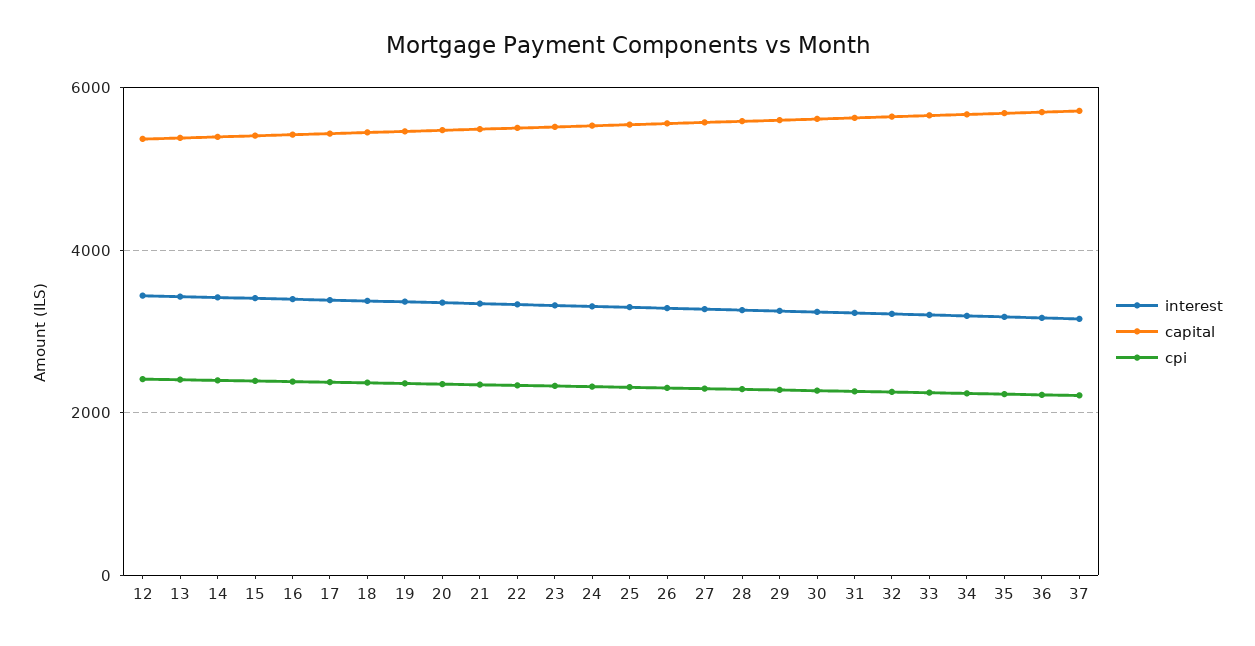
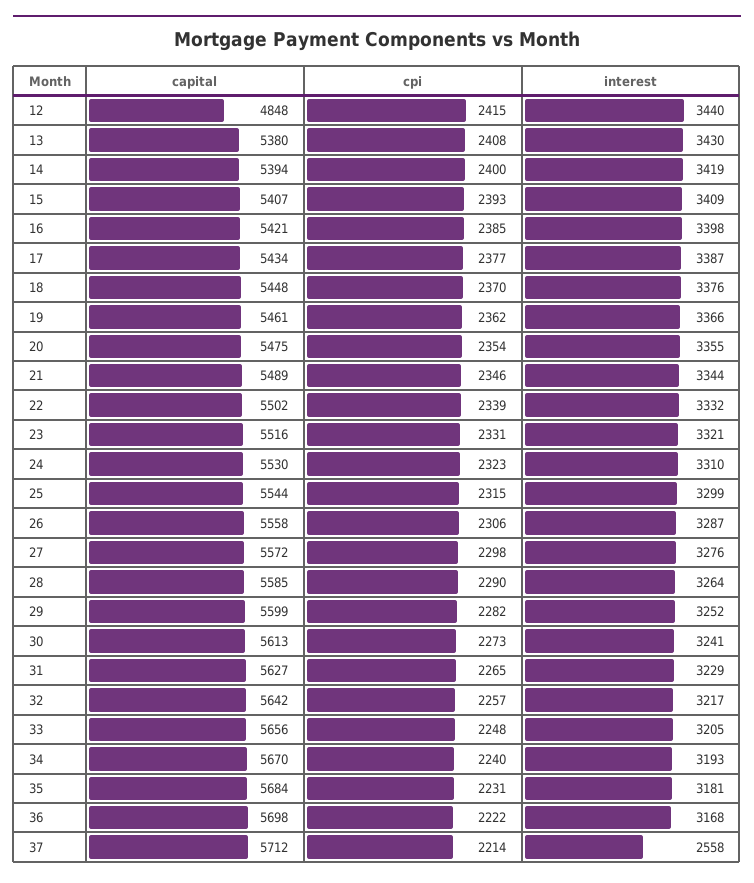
capital, 12: 5400 -> 4848
interest, 37: 3200 -> 2558

